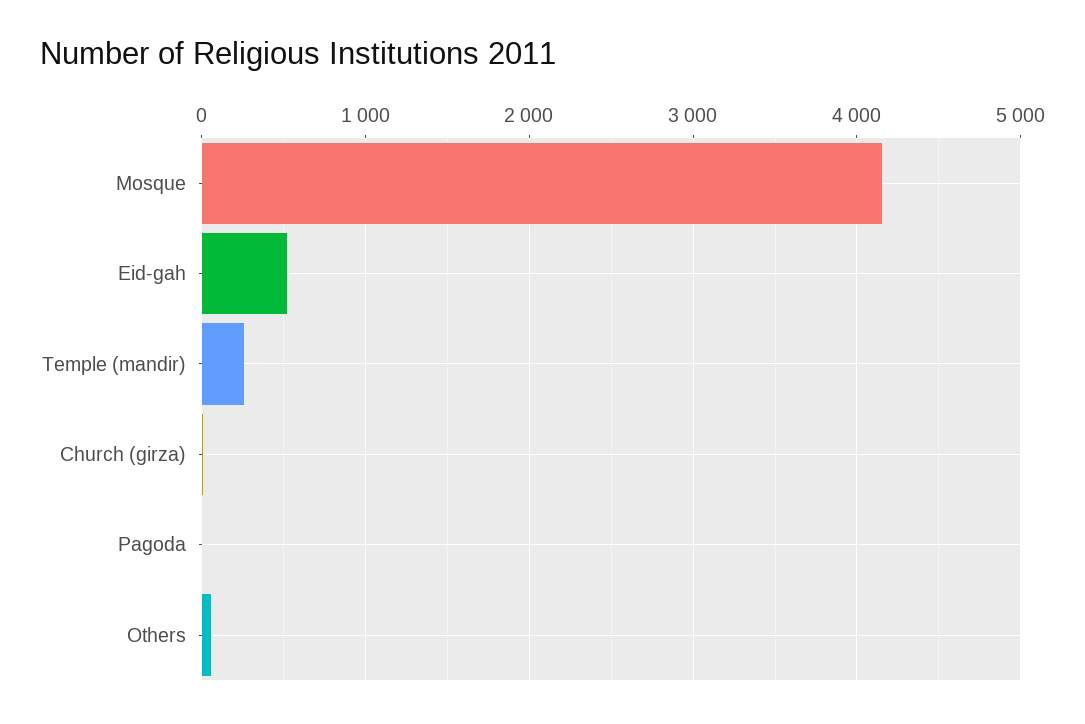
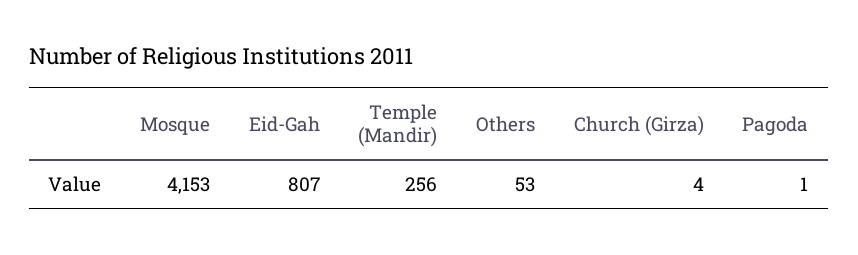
Eid-gah: 500 -> 807

